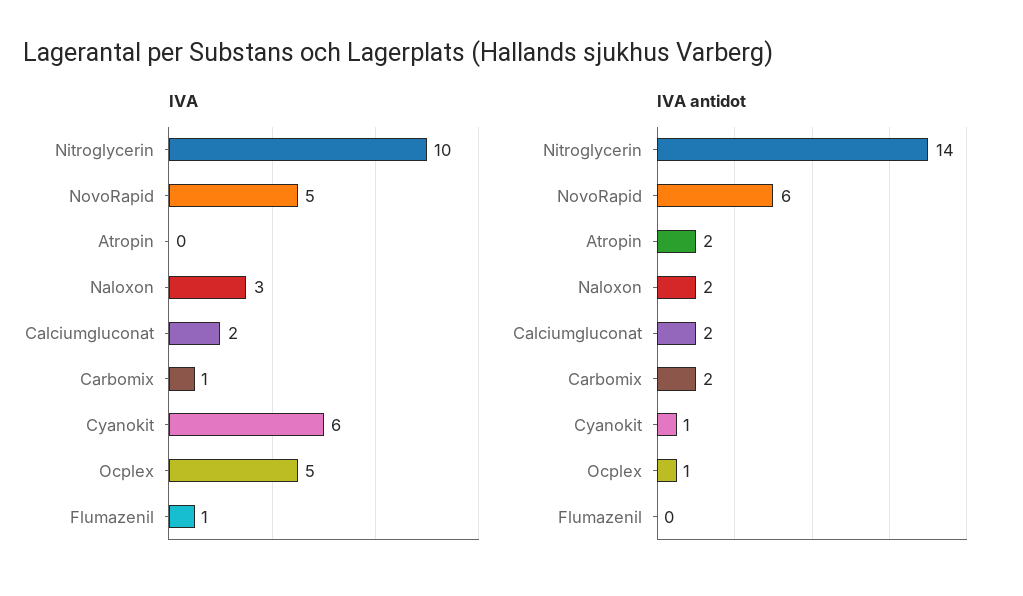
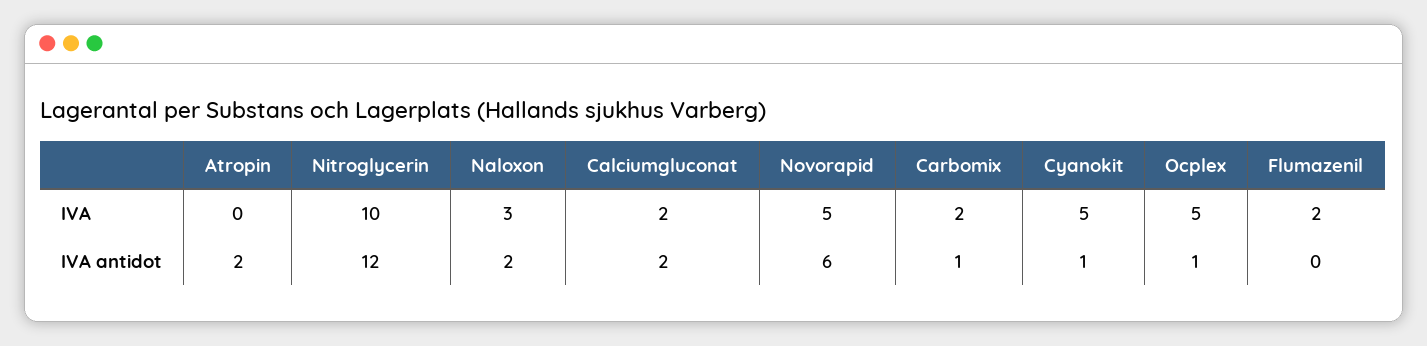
IVA, Carbomix: 1 -> 2
IVA, Cyanokit: 6 -> 5
IVA, Flumazenil: 1 -> 2
IVA antidot, Nitroglycerin: 14 -> 12
IVA antidot, Carbomix: 2 -> 1

